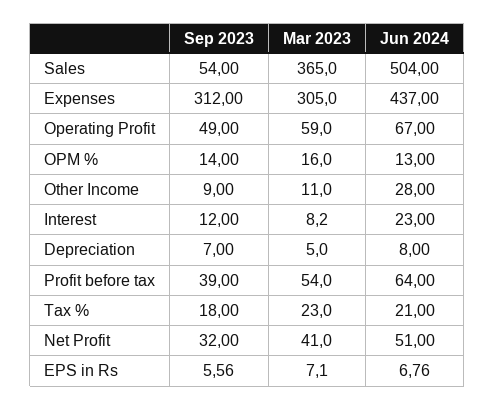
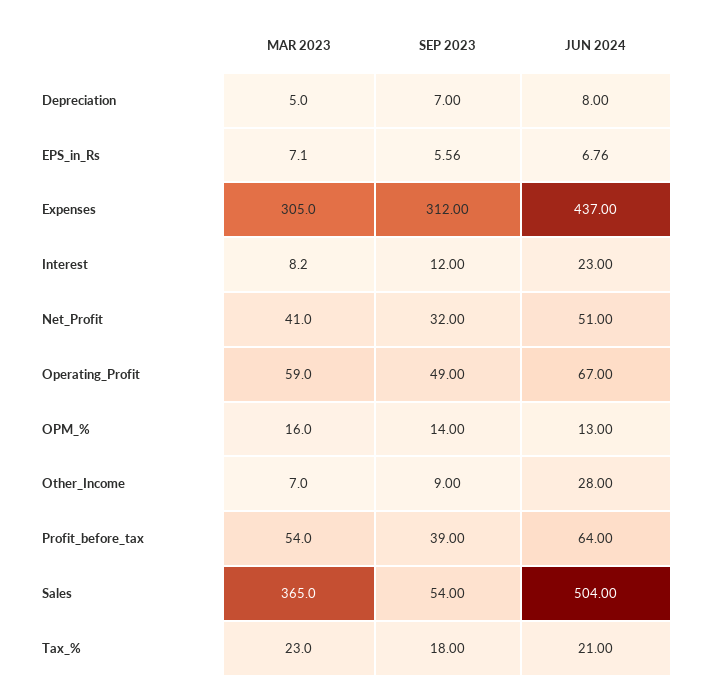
Mar 2023, Other Income: 11 -> 7

